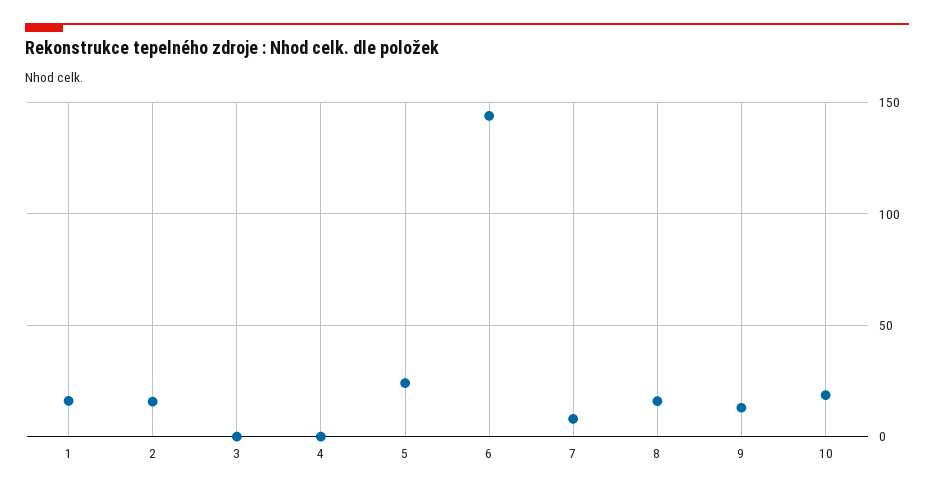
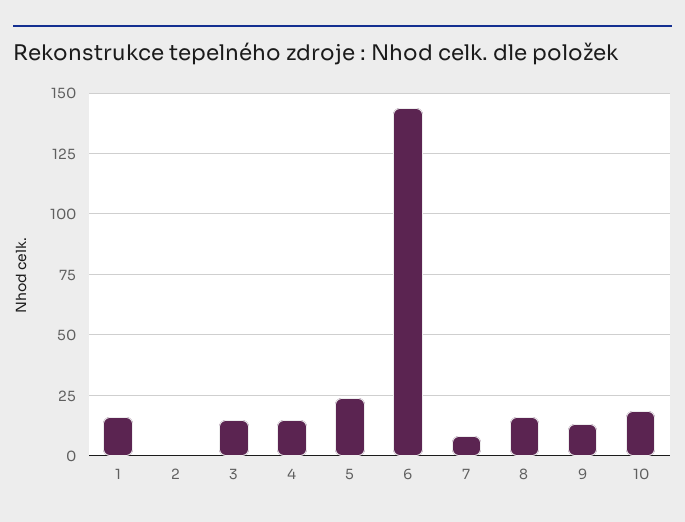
2: 15 -> 0
3: 0 -> 15
4: 0 -> 15

